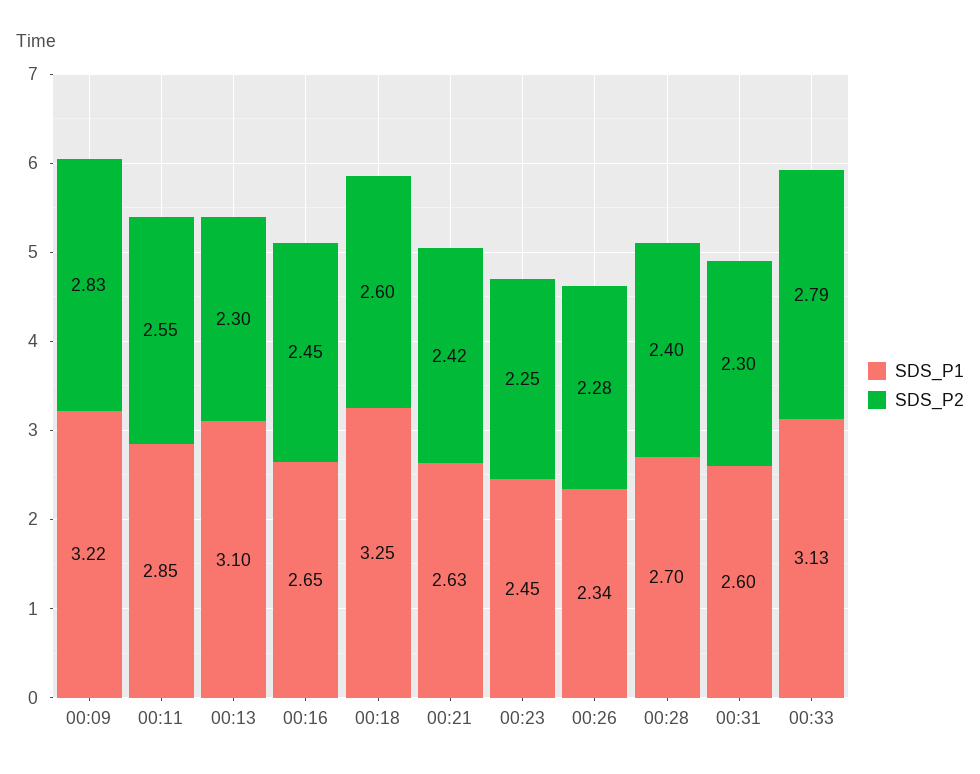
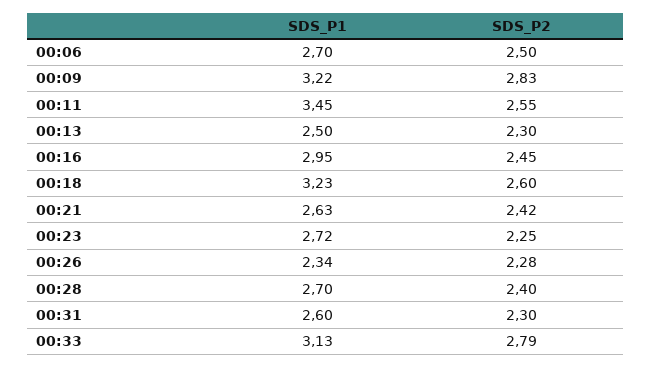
SDS_P1, 00:11: 2.85 -> 3.45
SDS_P1, 00:13: 3.1 -> 2.5
SDS_P1, 00:16: 2.65 -> 2.95
SDS_P1, 00:18: 3.25 -> 3.23
SDS_P1, 00:23: 2.45 -> 2.72
SDS_P1, 00:06: none -> 2.7
SDS_P2, 00:06: none -> 2.5

